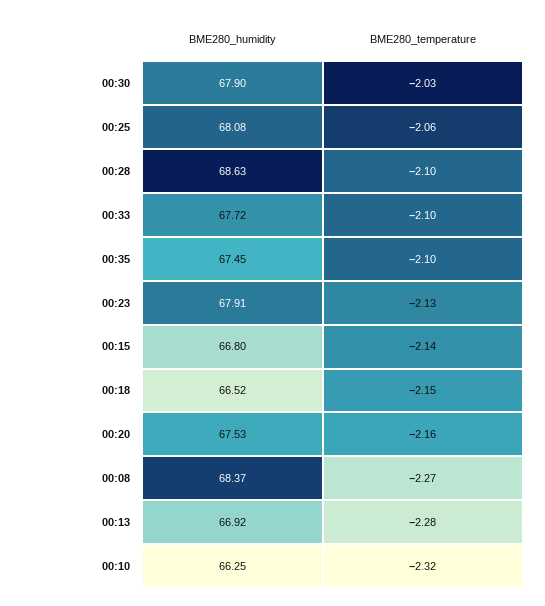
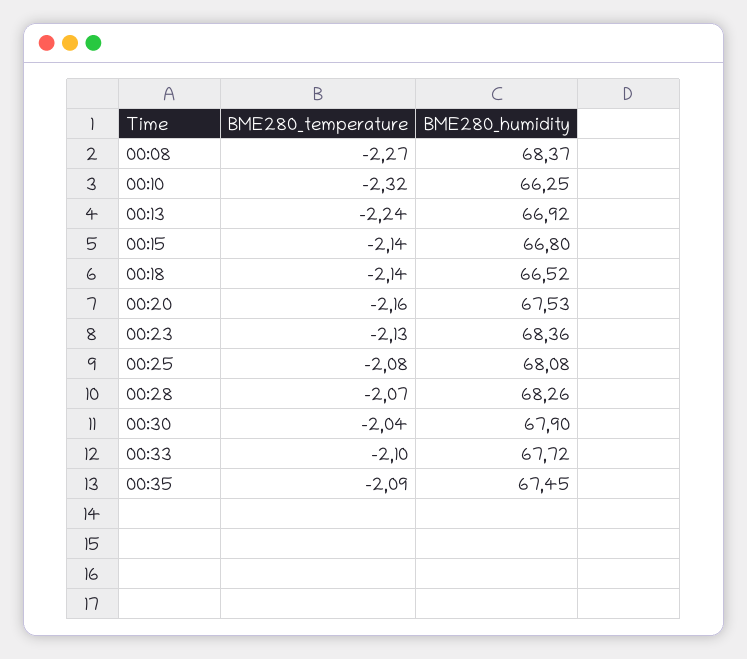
BME280_temperature, 00:30: -2.03 -> -2.04
BME280_temperature, 00:25: -2.06 -> -2.08
BME280_humidity, 00:28: 68.63 -> 68.26
BME280_temperature, 00:28: -2.1 -> -2.07
BME280_temperature, 00:35: -2.1 -> -2.09
BME280_humidity, 00:23: 67.91 -> 68.36
BME280_temperature, 00:18: -2.15 -> -2.14
BME280_temperature, 00:13: -2.28 -> -2.24

